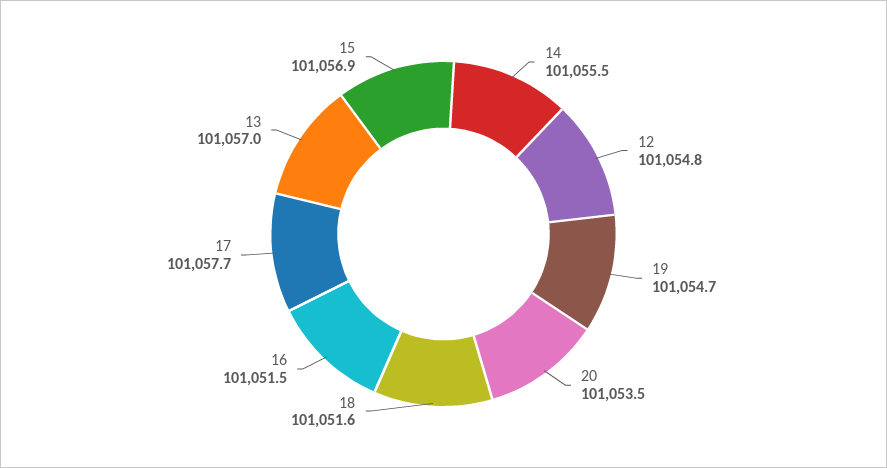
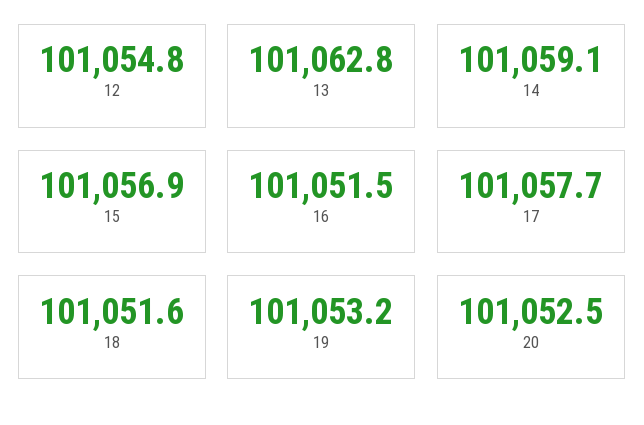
14: 101055.5 -> 101059.1
19: 101054.7 -> 101053.2
20: 101053.5 -> 101052.5
13: 101057 -> 101062.8

